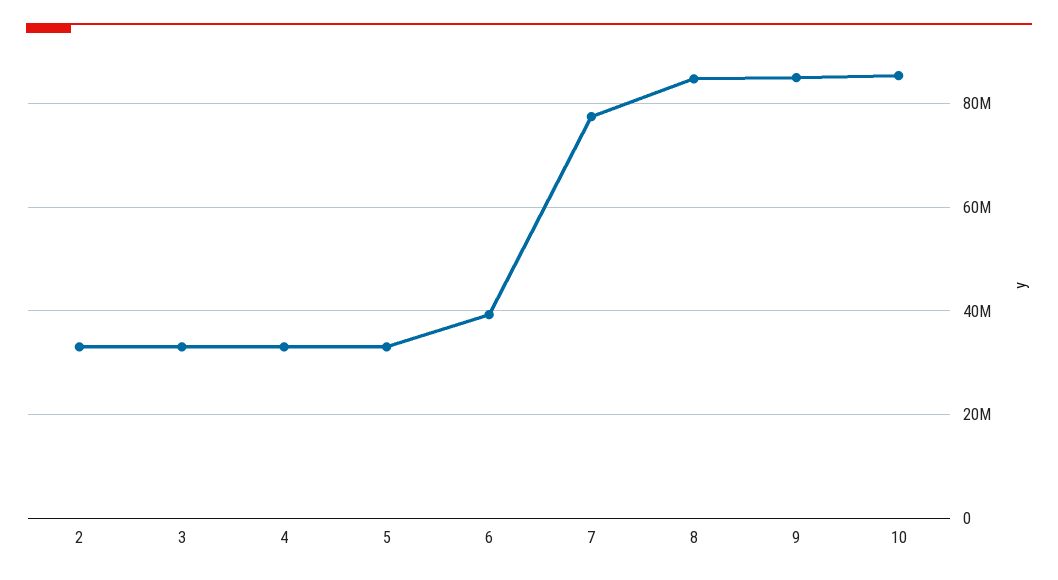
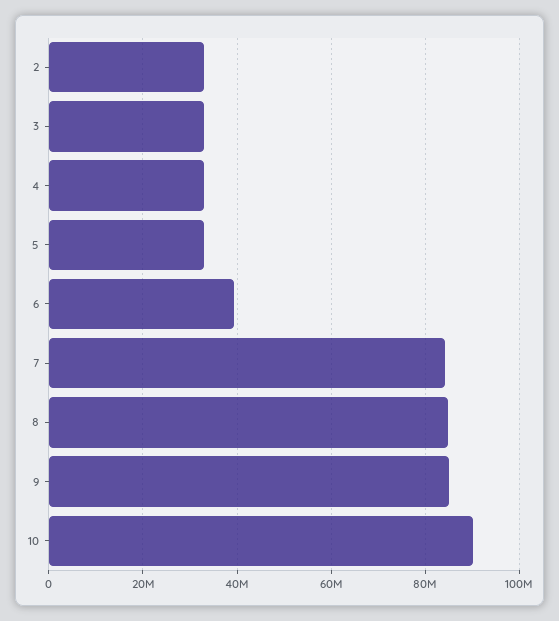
7: 78000000 -> 84000000
10: 86000000 -> 90000000

